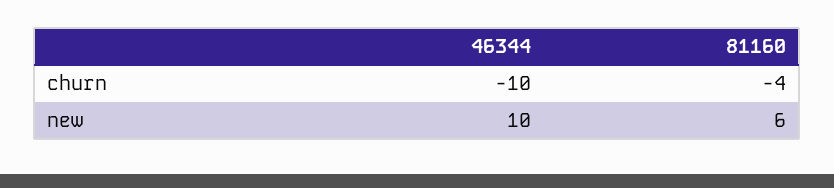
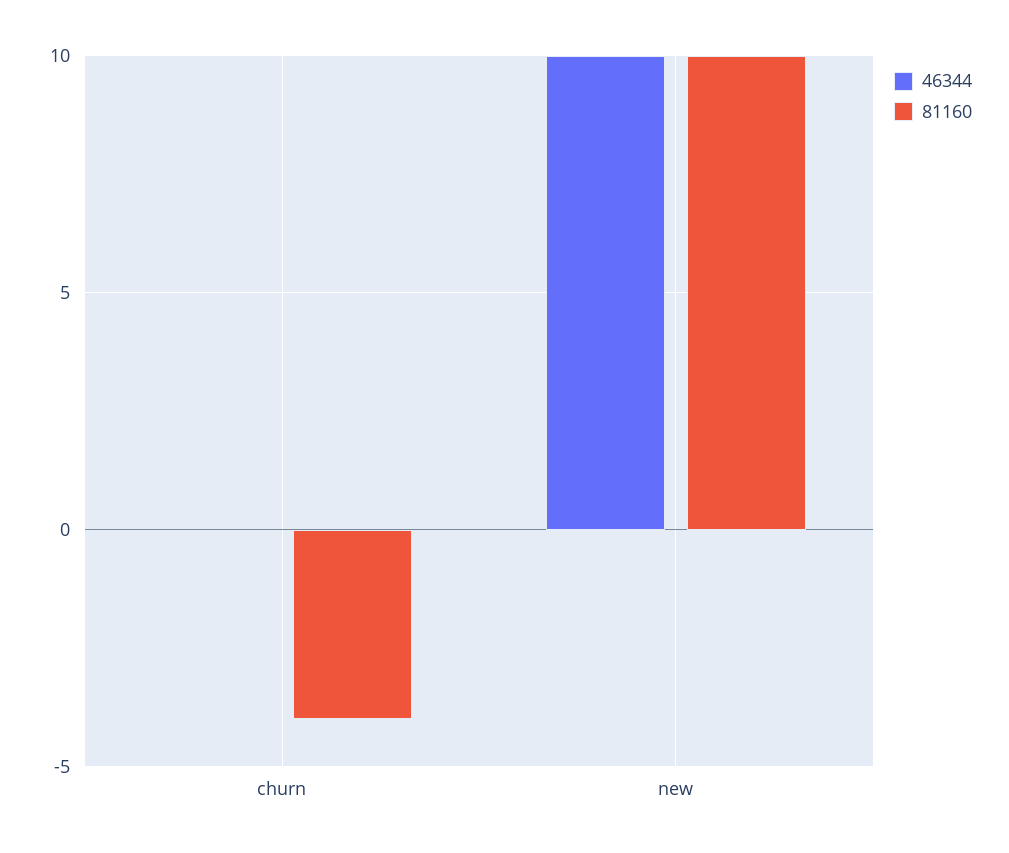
46344, churn: -10 -> 0
81160, new: 6 -> 10

